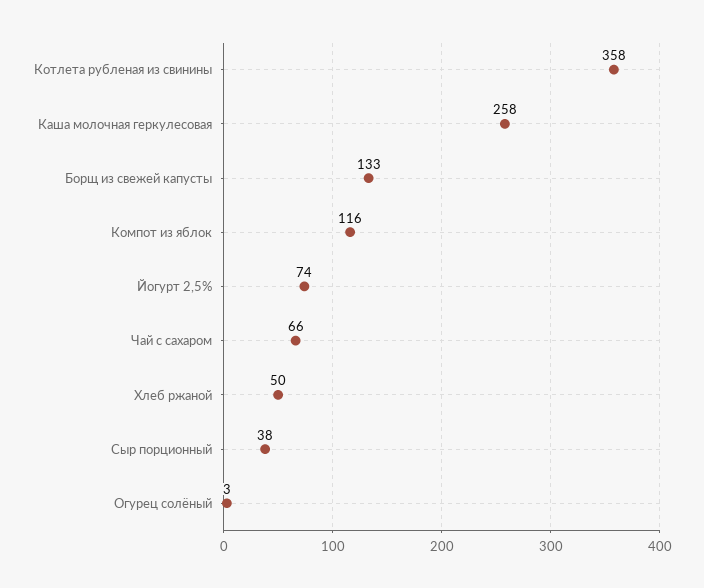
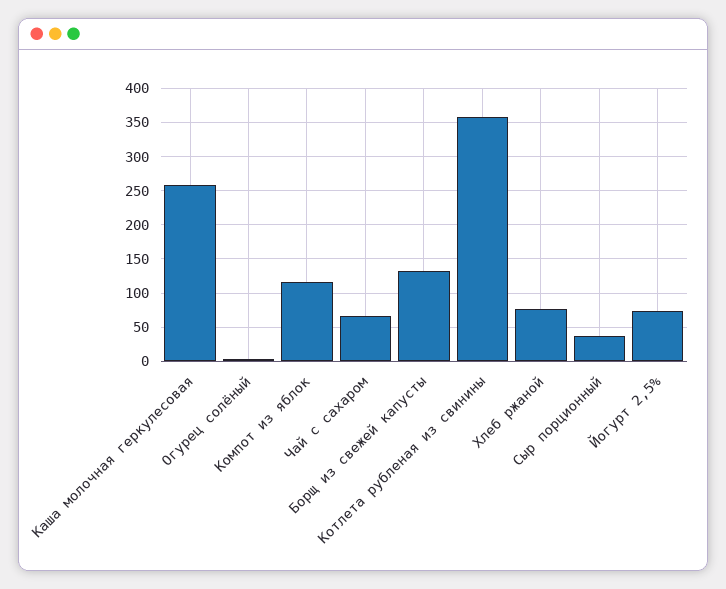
Хлеб ржаной: 50 -> 80

